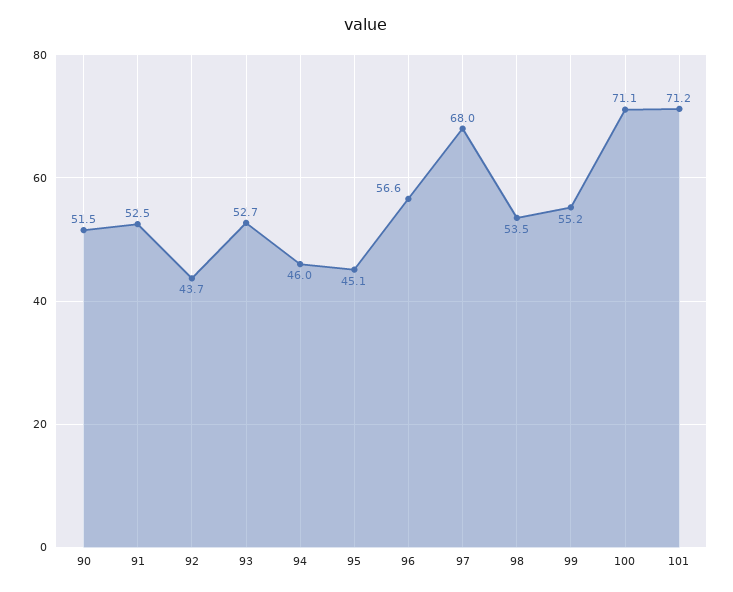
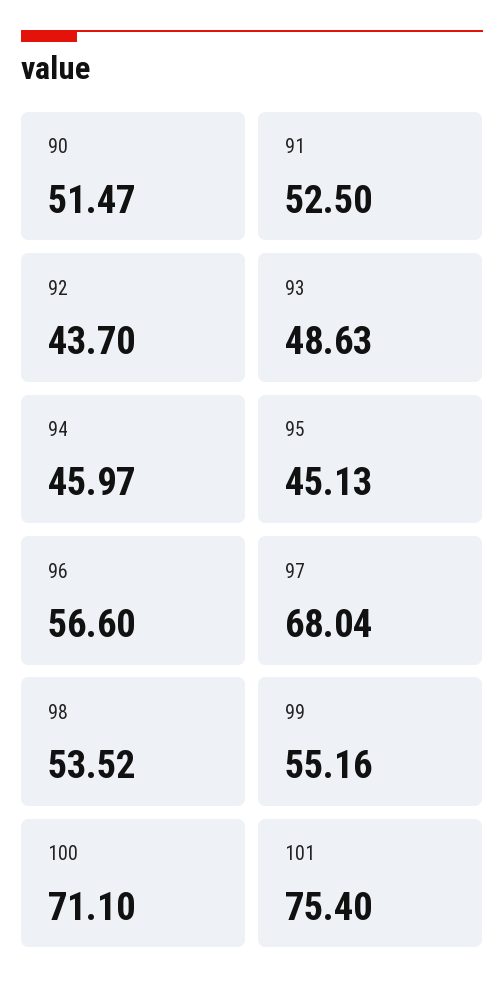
93: 52.7 -> 48.63
101: 71.2 -> 75.4

